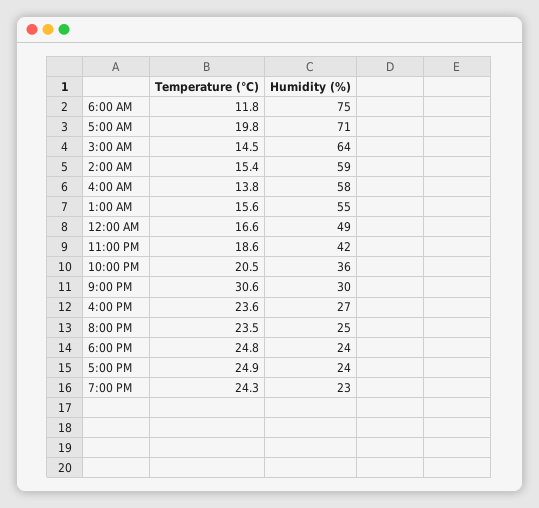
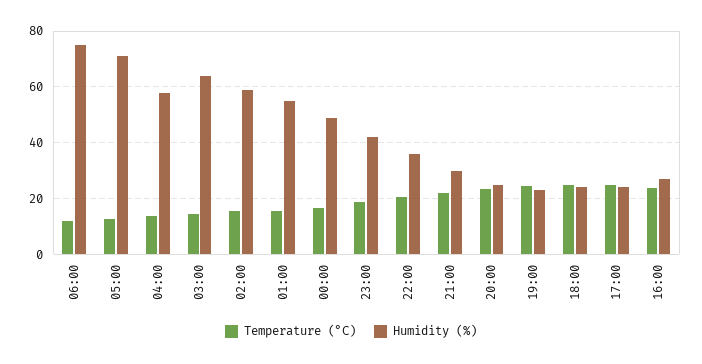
Temperature (°C), 5:00 AM: 19.8 -> 12.5
Temperature (°C), 9:00 PM: 30.6 -> 22.5

